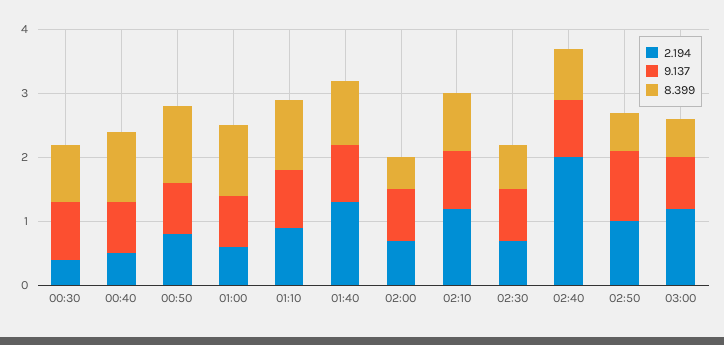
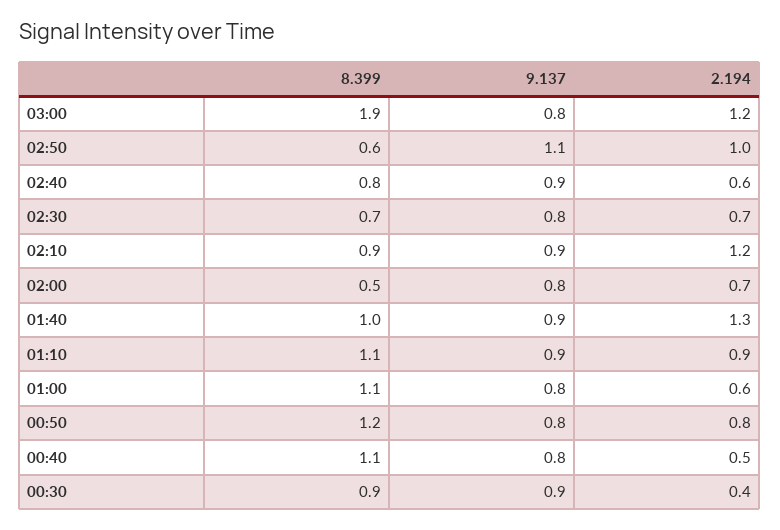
2.194, 02:40: 2 -> 0.6
8.399, 03:00: 0.5 -> 1.9

